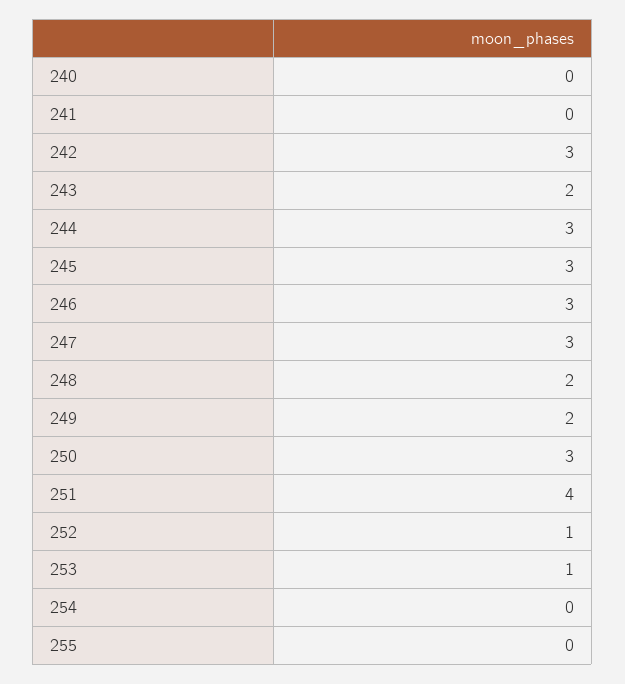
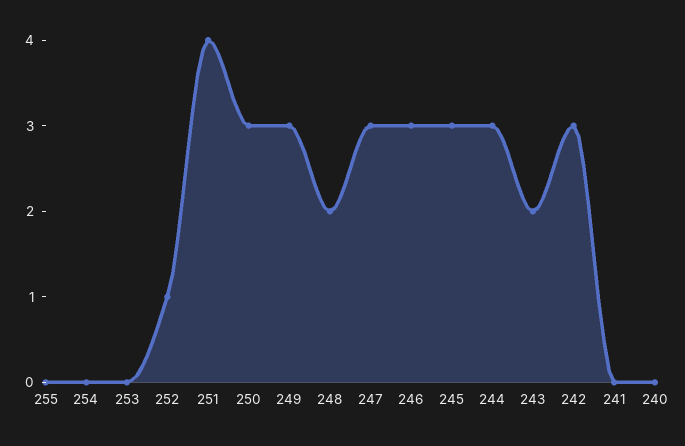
249: 2 -> 3
253: 1 -> 0

